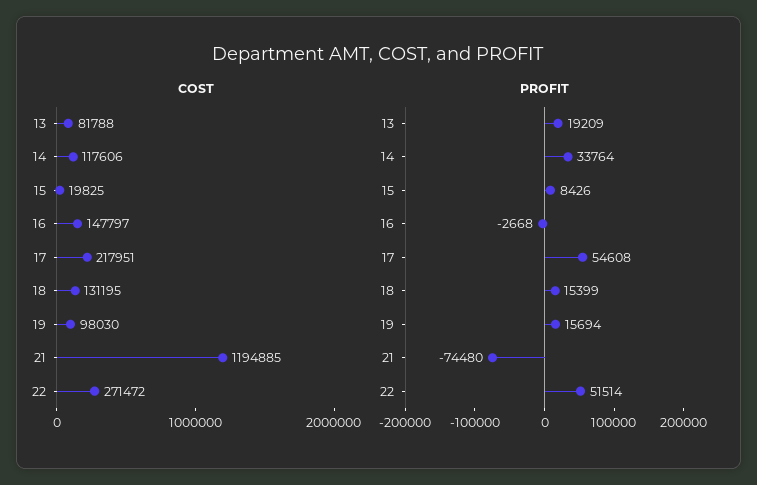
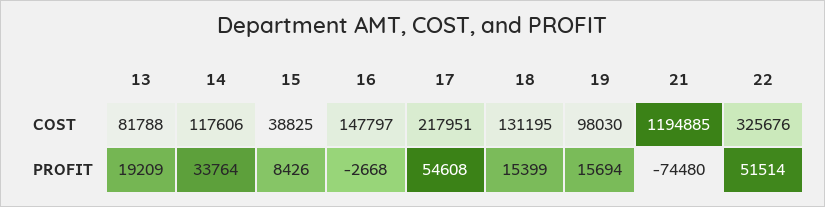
COST, 15: 19825 -> 38825
COST, 22: 271472 -> 325676

